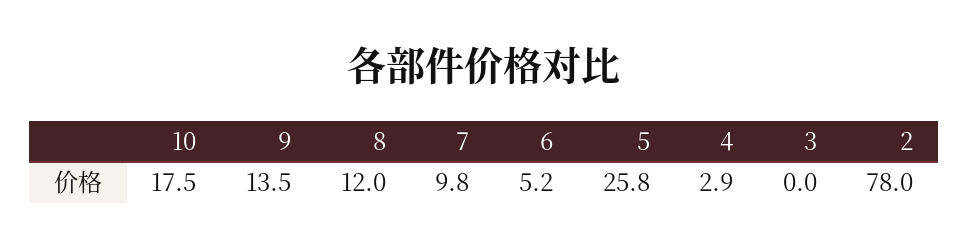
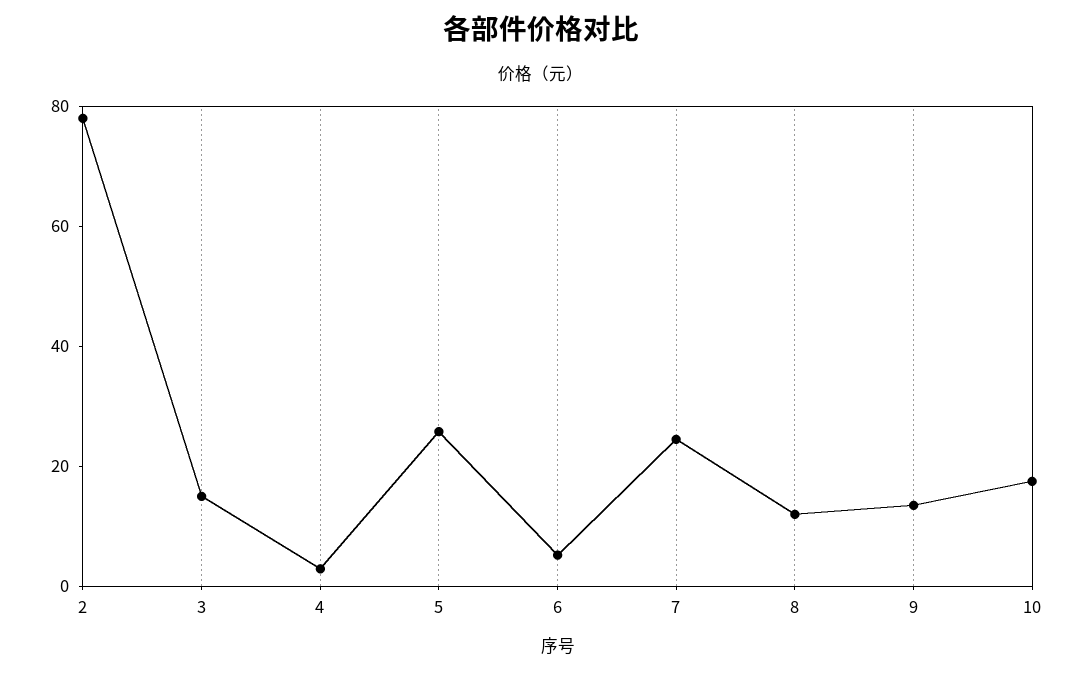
7: 9.8 -> 25
3: 0 -> 15

